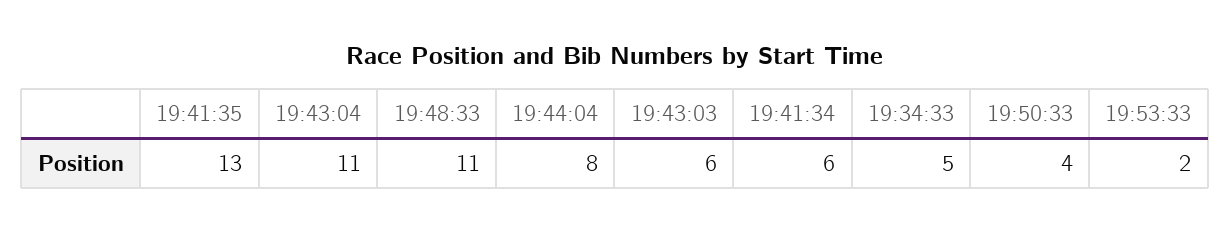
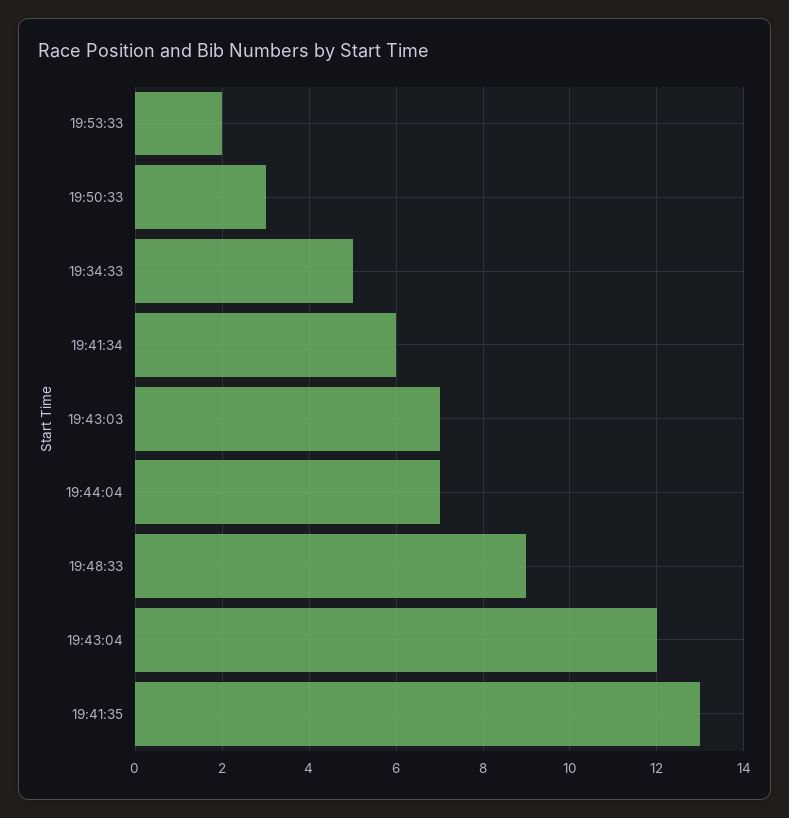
19:43:04: 11 -> 12
19:48:33: 11 -> 9
19:44:04: 8 -> 7
19:43:03: 6 -> 7
19:50:33: 4 -> 3

